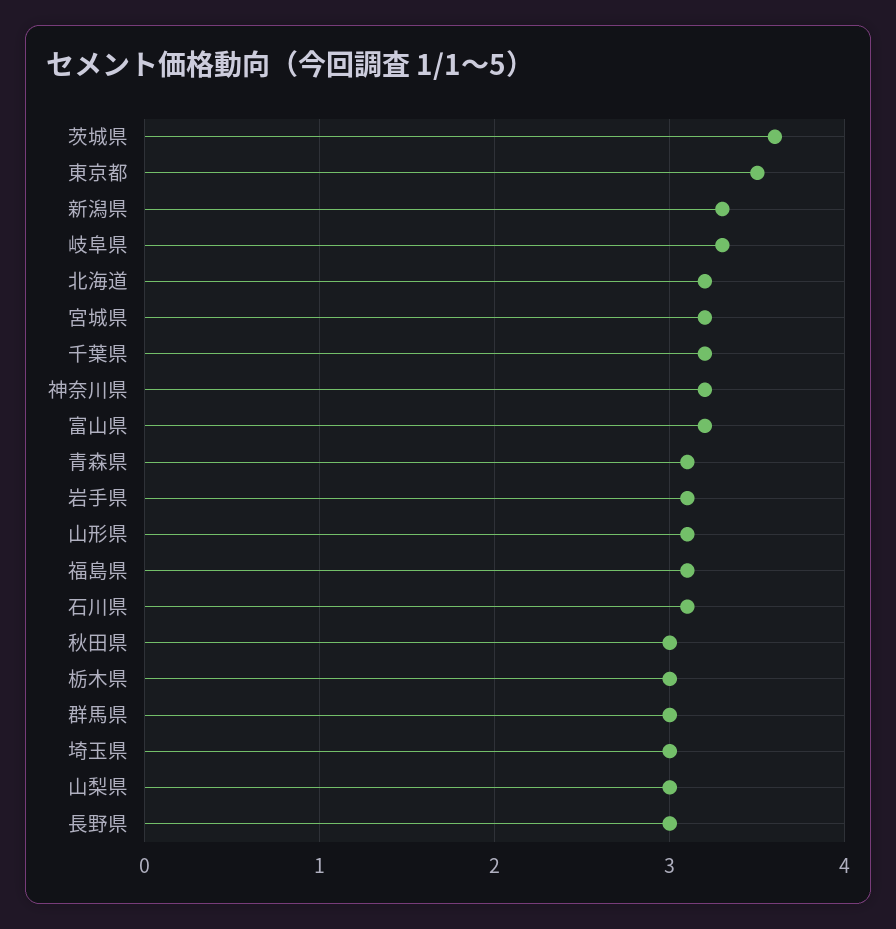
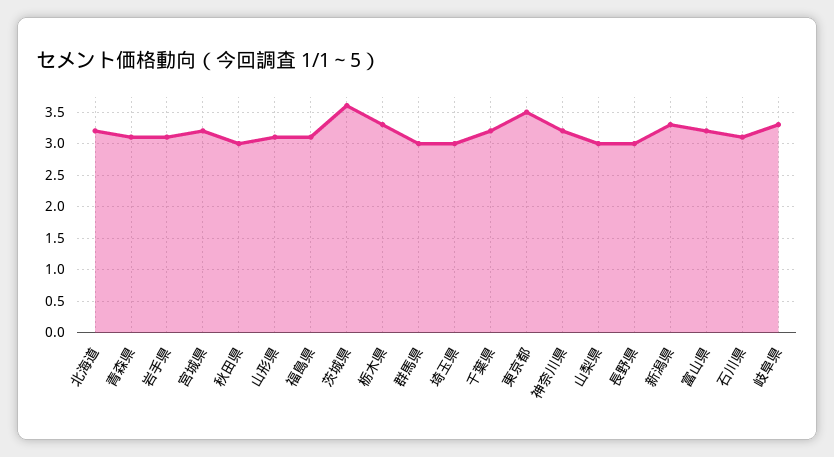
栃木県: 3 -> 3.3

